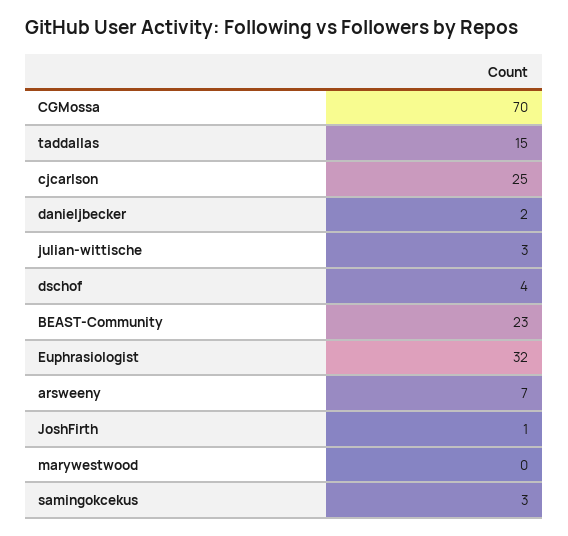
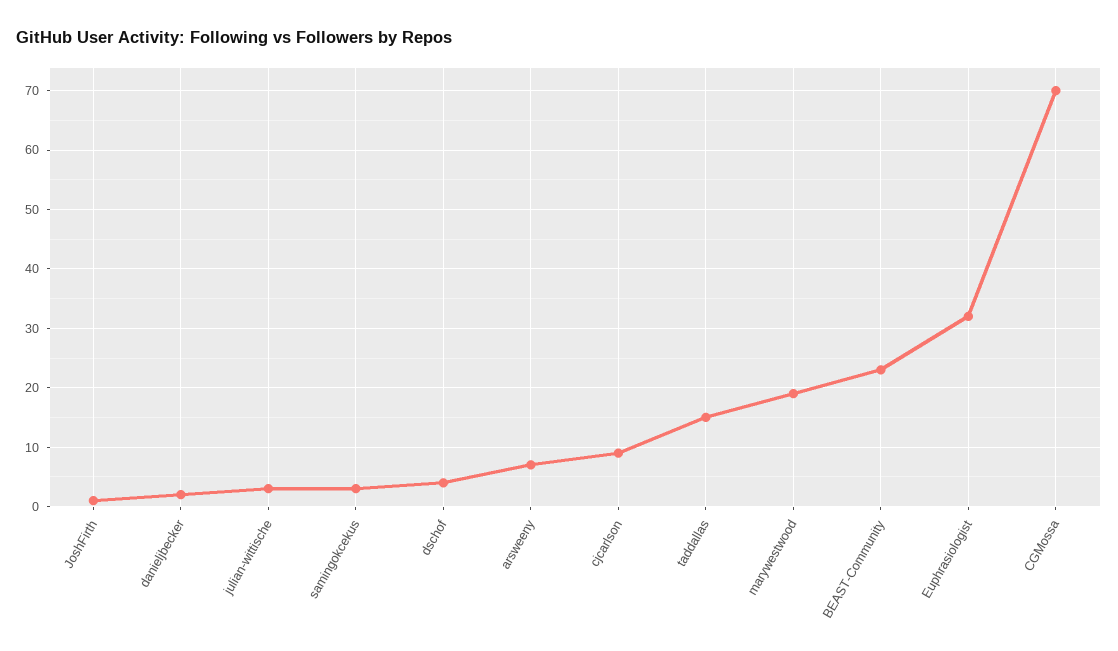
cjcarlson: 25 -> 10
marywestwood: 0 -> 20

